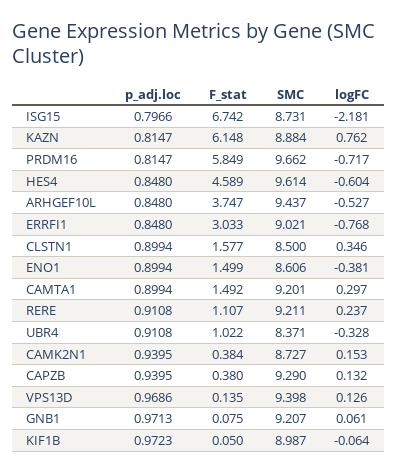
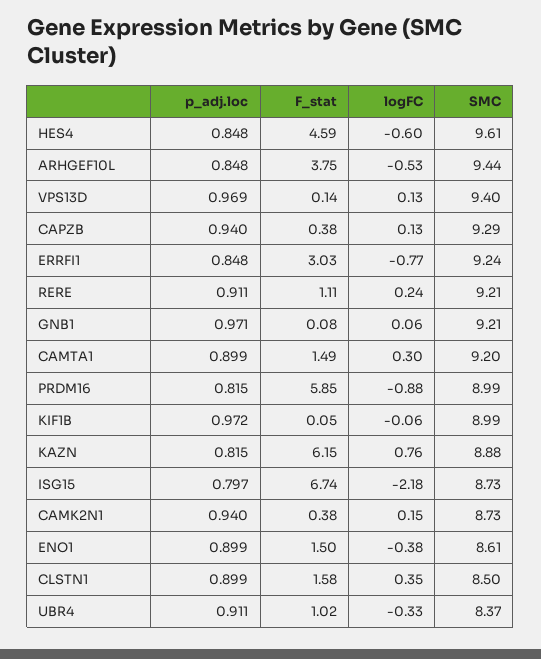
SMC, PRDM16: 9.662 -> 8.99
logFC, PRDM16: -0.717 -> -0.88
SMC, ERRFI1: 9.021 -> 9.24

